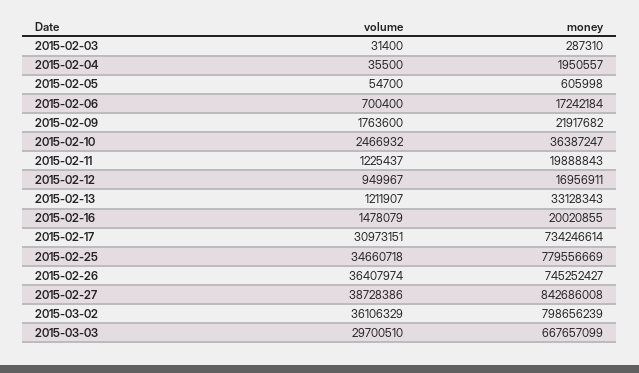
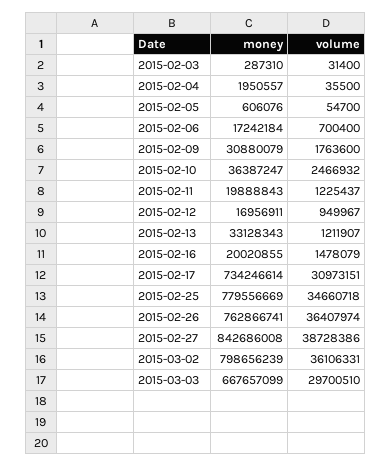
money, 2015-02-05: 605998 -> 606076
money, 2015-02-09: 21917682 -> 30880079
money, 2015-02-26: 745252427 -> 762866741
volume, 2015-03-02: 36106329 -> 36106331

